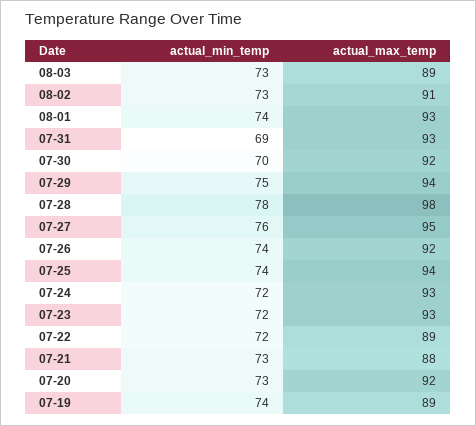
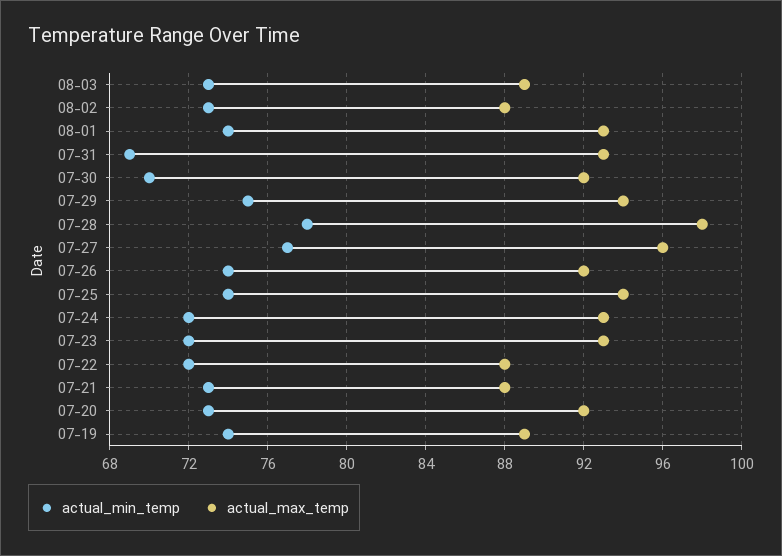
actual_max_temp, 08-02: 91 -> 88
actual_min_temp, 07-27: 76 -> 77
actual_max_temp, 07-27: 95 -> 96
actual_max_temp, 07-22: 89 -> 88

